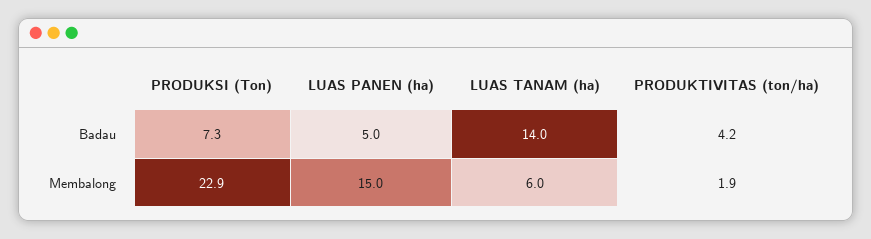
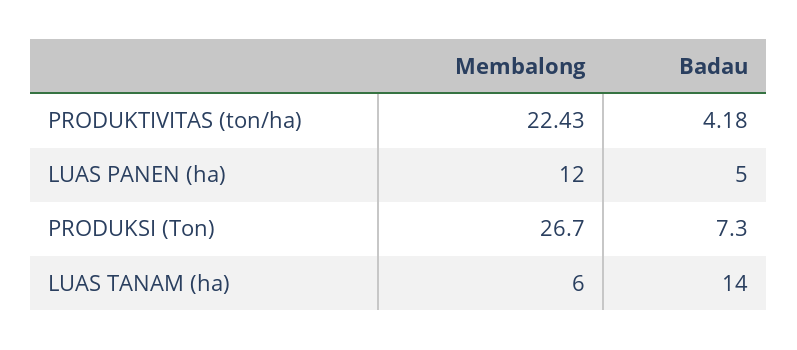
PRODUKSI (Ton), Membalong: 22.9 -> 26.7
LUAS PANEN (ha), Membalong: 15 -> 12
PRODUKTIVITAS (ton/ha), Membalong: 1.9 -> 22.43

